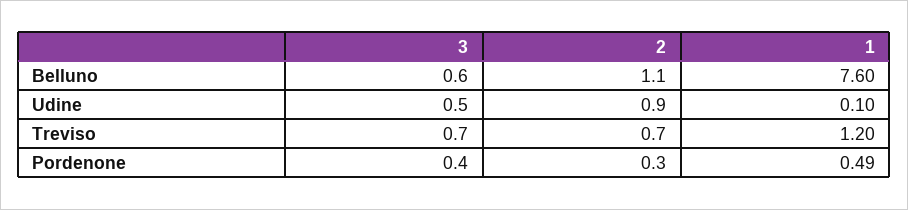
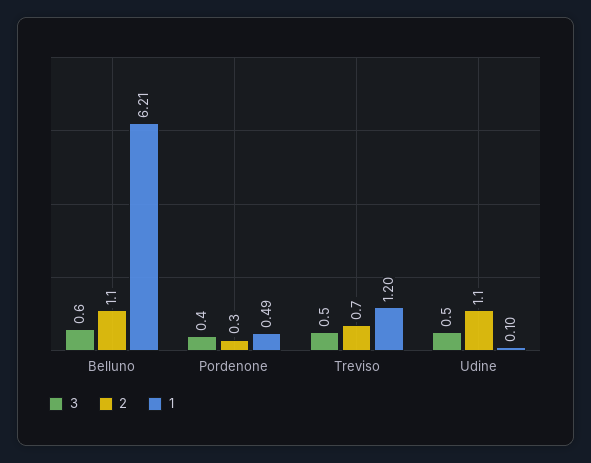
1, Belluno: 7.6 -> 6.21
2, Udine: 0.9 -> 1.1
3, Treviso: 0.7 -> 0.5

